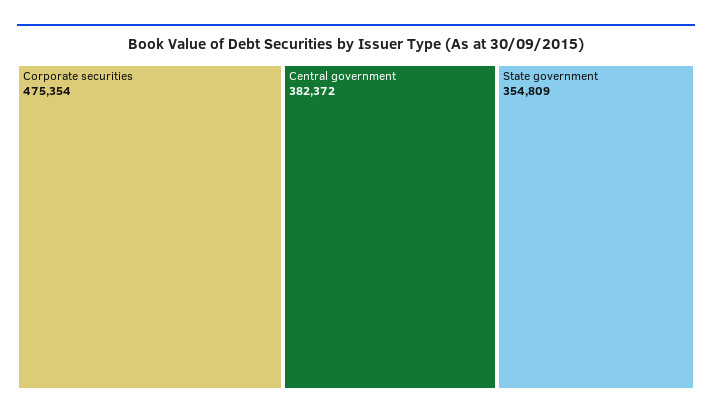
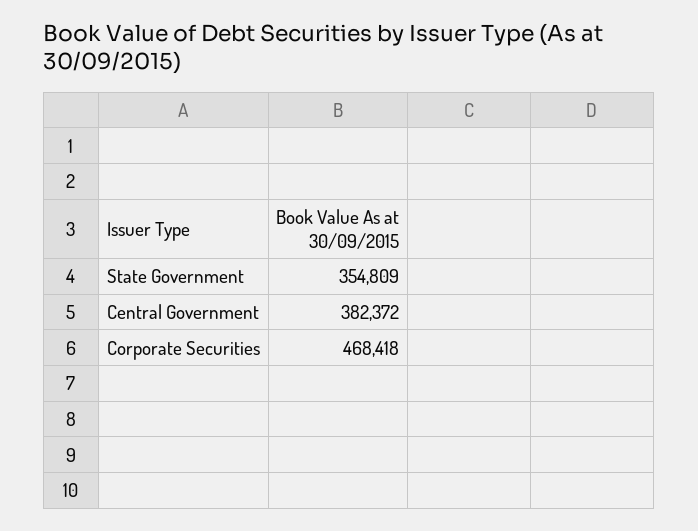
Corporate securities: 475354 -> 468418

